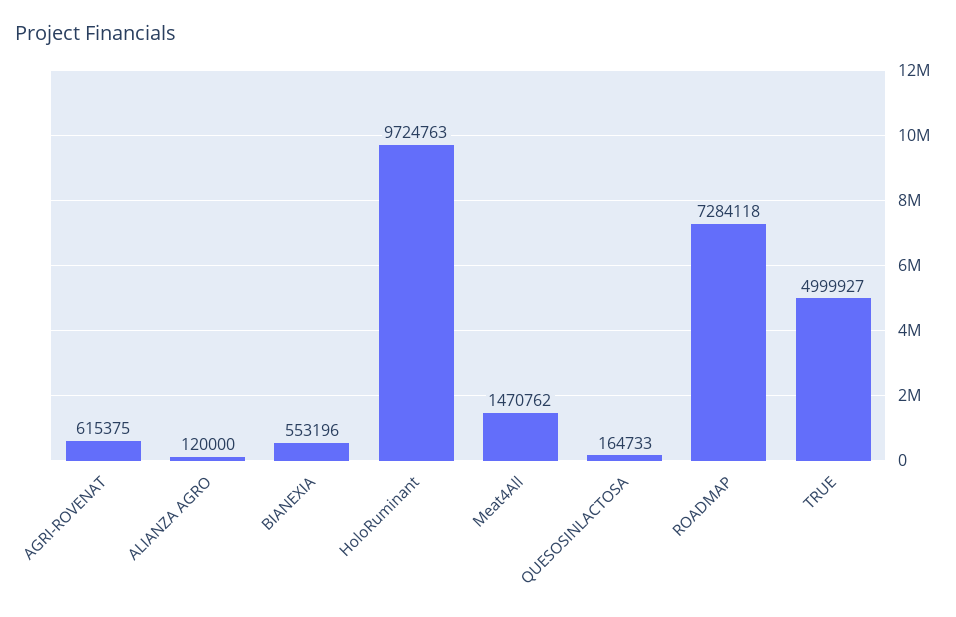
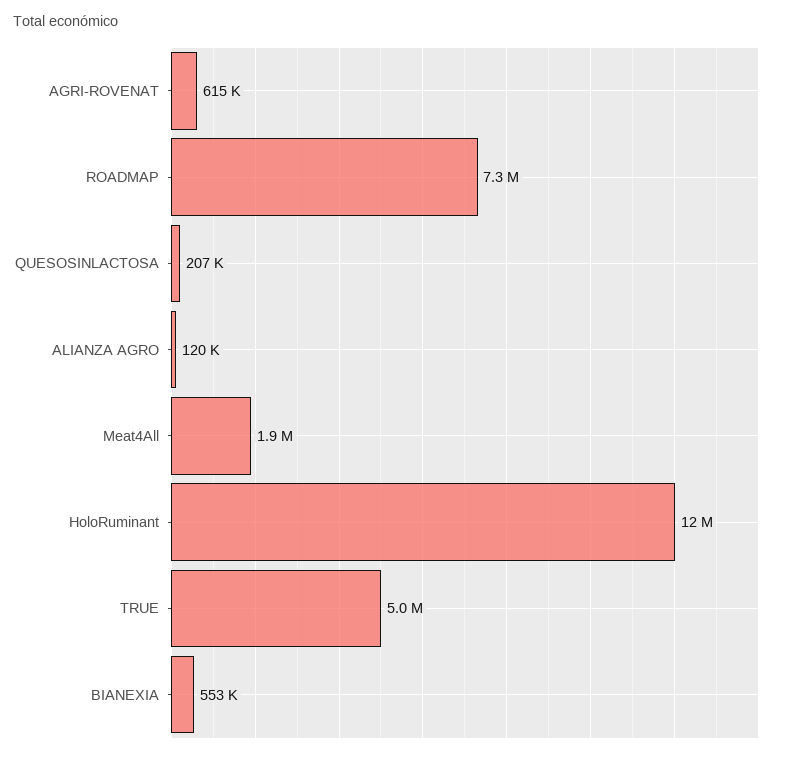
HoloRuminant: 9724763 -> 12000000
Meat4All: 1470762 -> 1900000
QUESOSINLACTOSA: 164733 -> 207000

